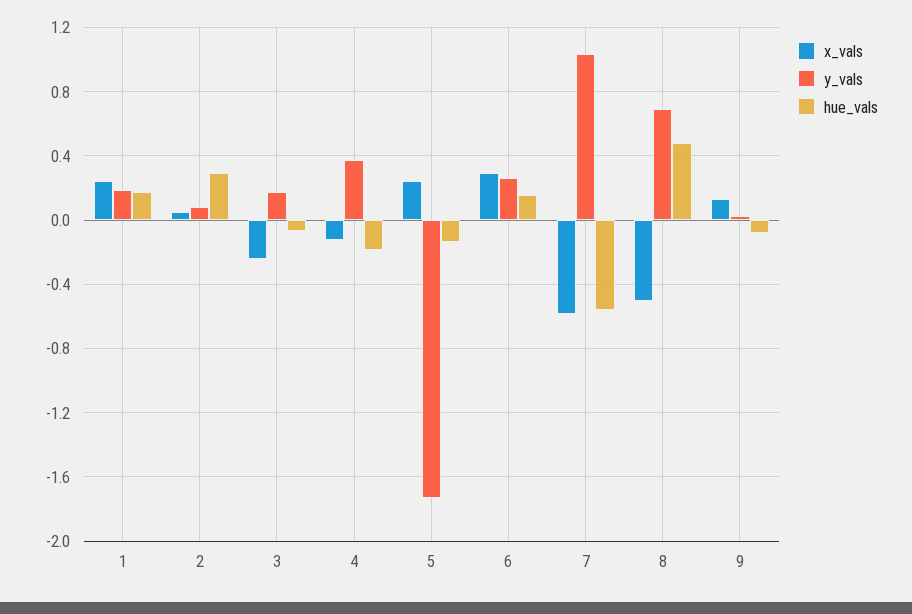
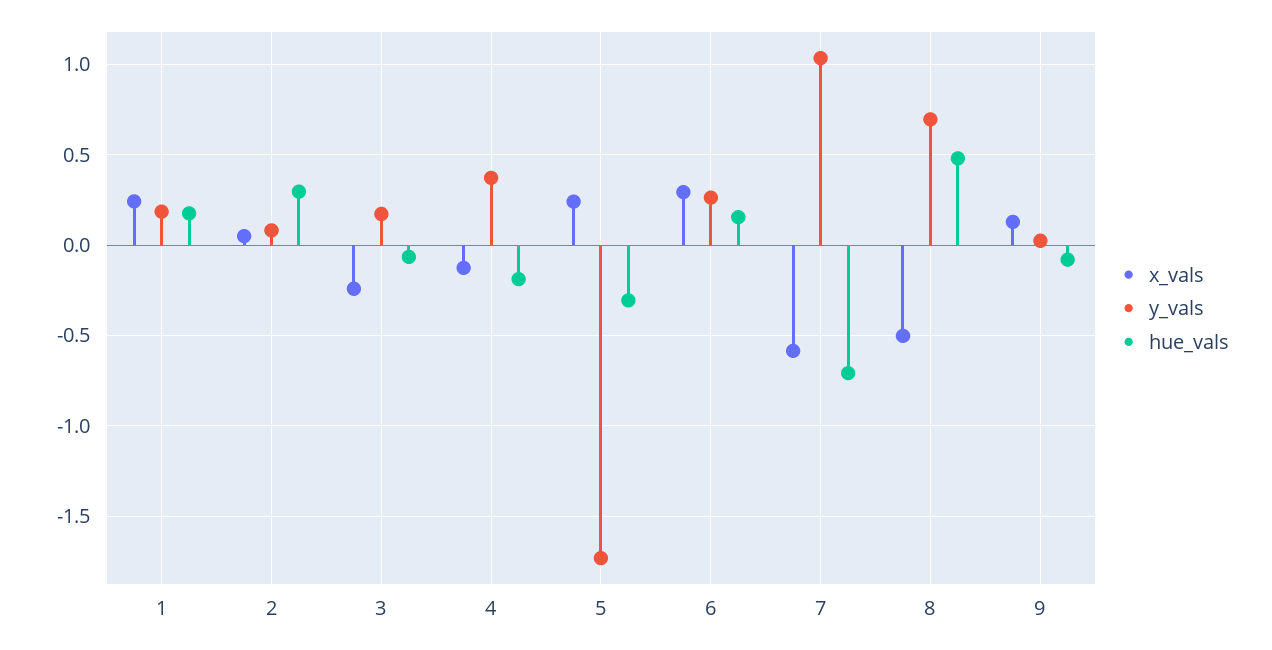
hue_vals, 5: -0.15 -> -0.3
hue_vals, 7: -0.55 -> -0.7

